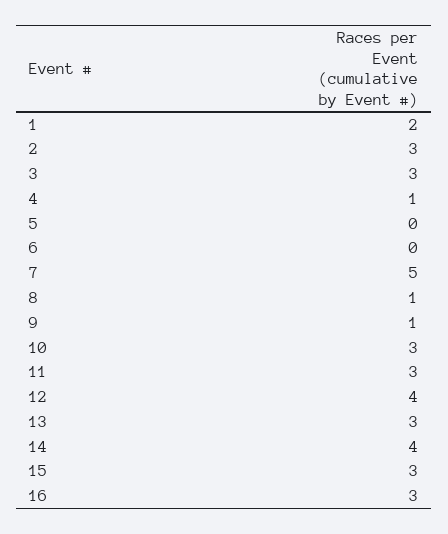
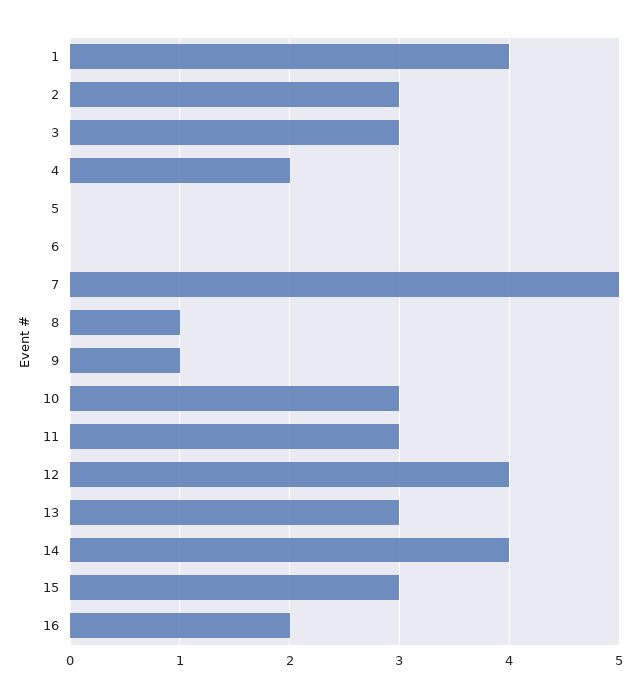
1: 2 -> 4
4: 1 -> 2
16: 3 -> 2

